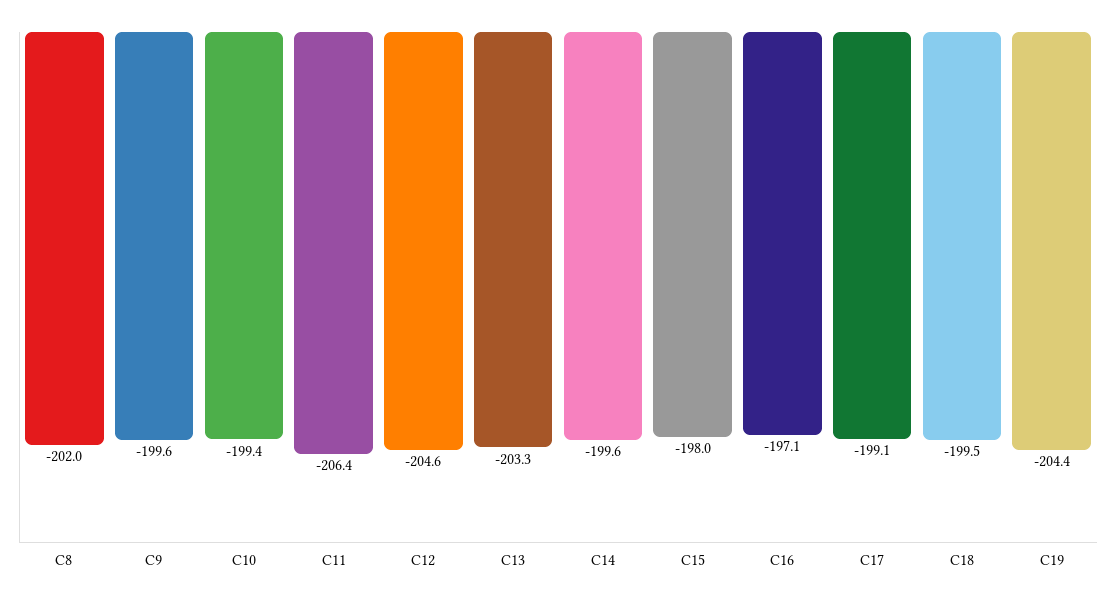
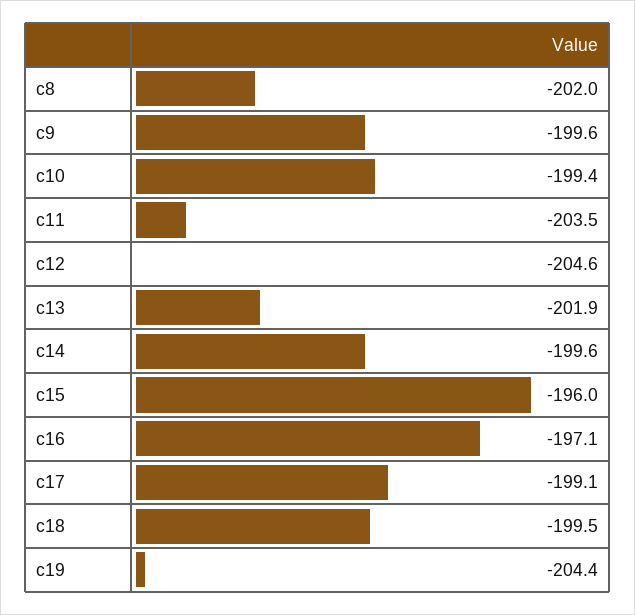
C11: -206.4 -> -203.5
C13: -203.3 -> -201.9
C15: -198 -> -196

